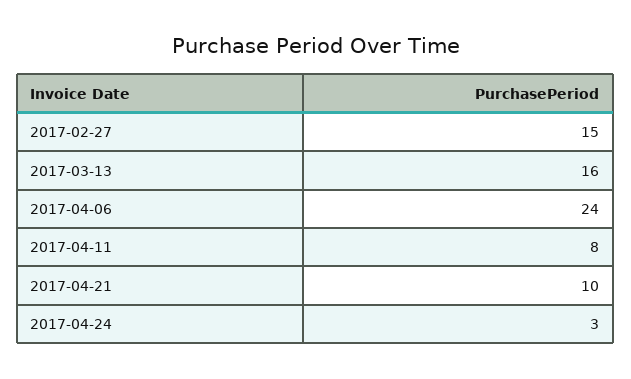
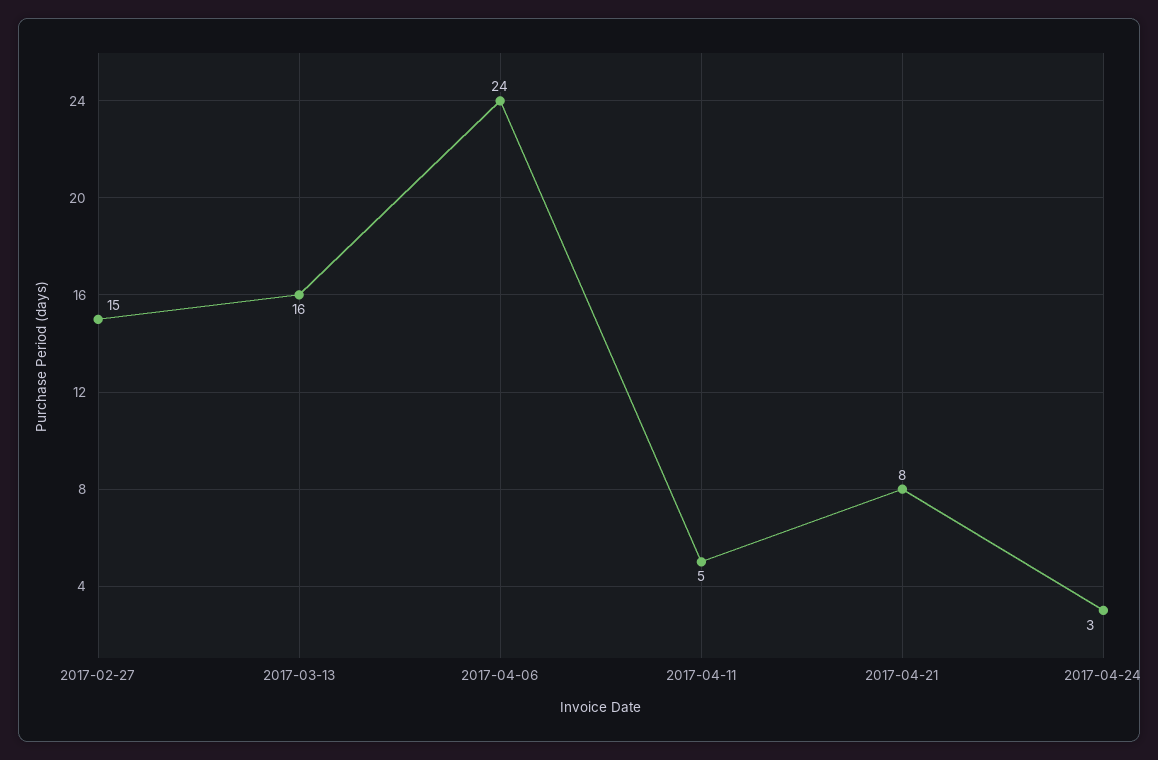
2017-04-11: 8 -> 5
2017-04-21: 10 -> 8

